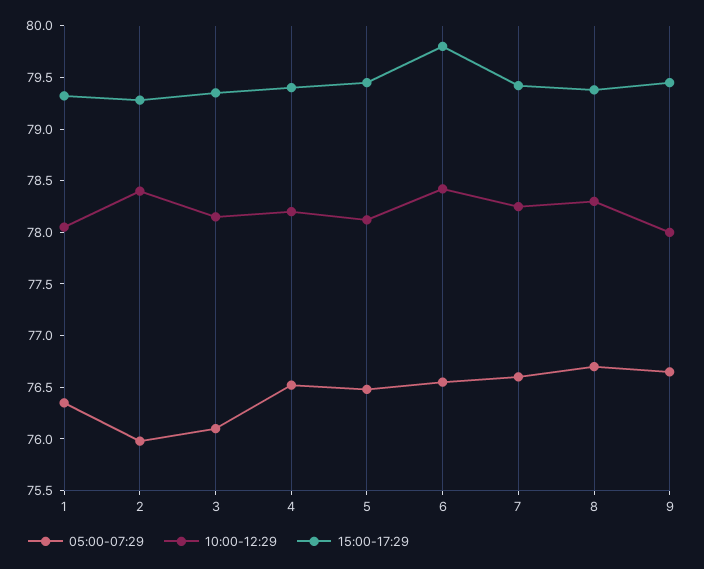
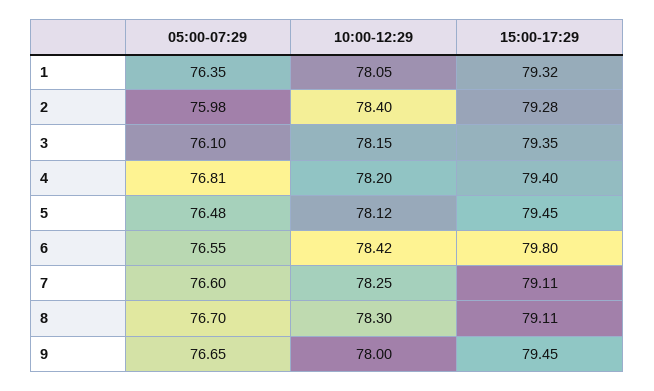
05:00-07:29, 4: 76.5 -> 76.81
15:00-17:29, 7: 79.4 -> 79.11
15:00-17:29, 8: 79.4 -> 79.11

